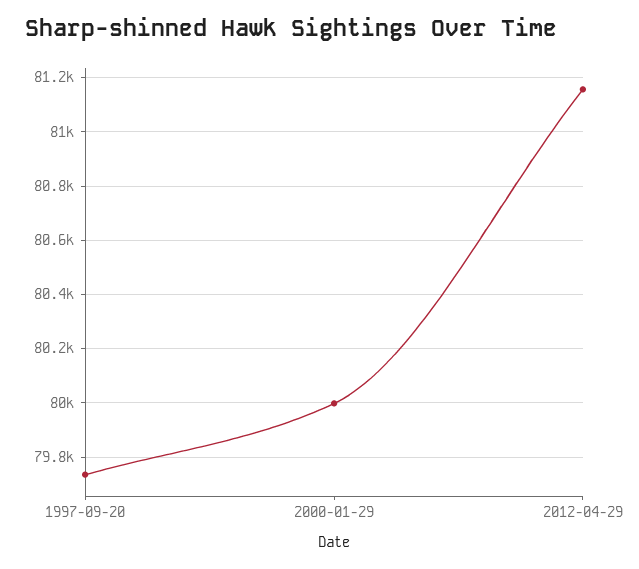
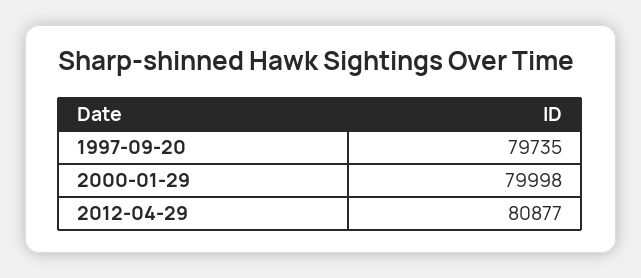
2012-04-29: 81150 -> 80877

